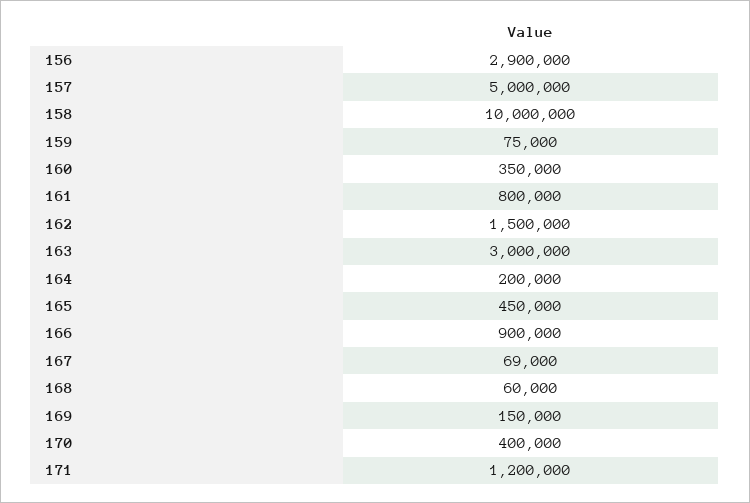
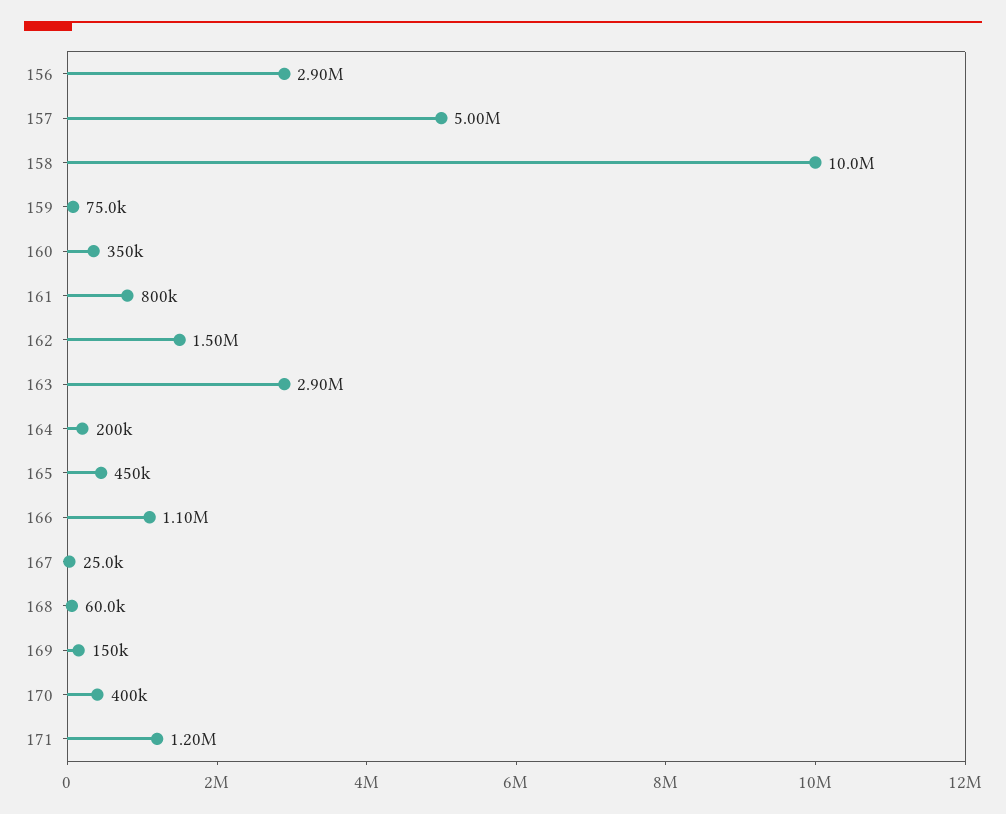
163: 3000000 -> 2900000
166: 900000 -> 1100000
167: 69000 -> 25000

